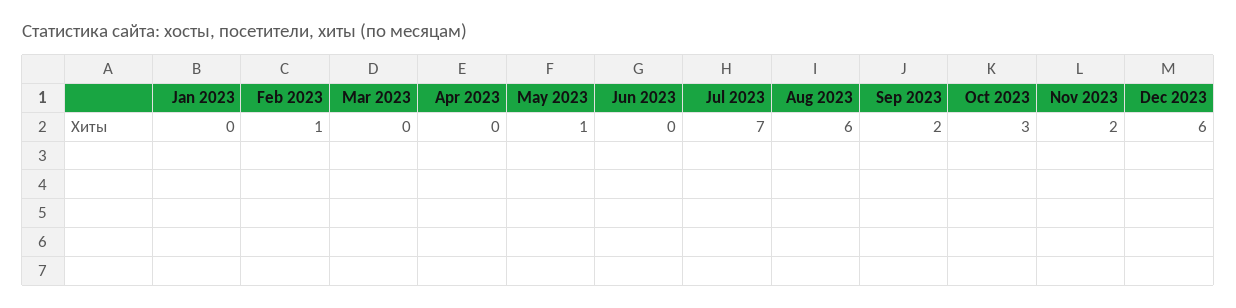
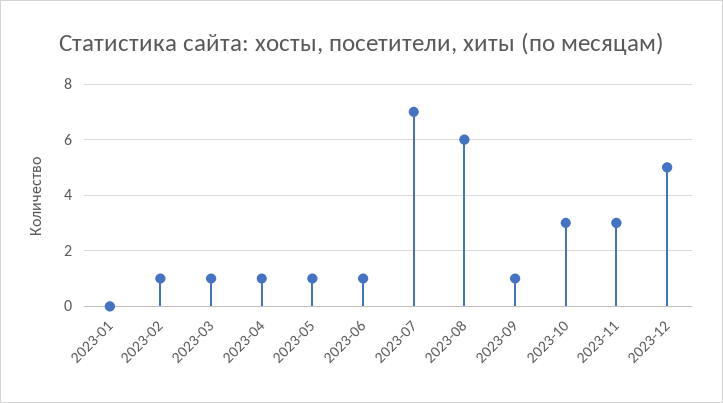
Mar 2023: 0 -> 1
Apr 2023: 0 -> 1
Jun 2023: 0 -> 1
Sep 2023: 2 -> 1
Nov 2023: 2 -> 3
Dec 2023: 6 -> 5

